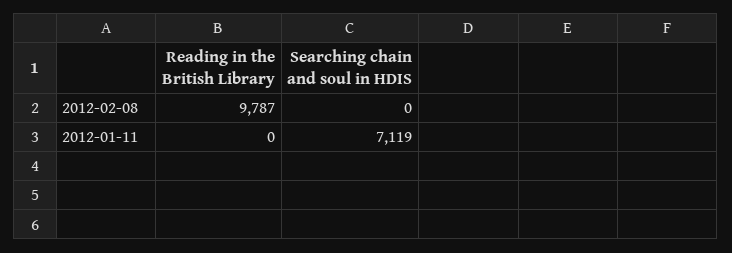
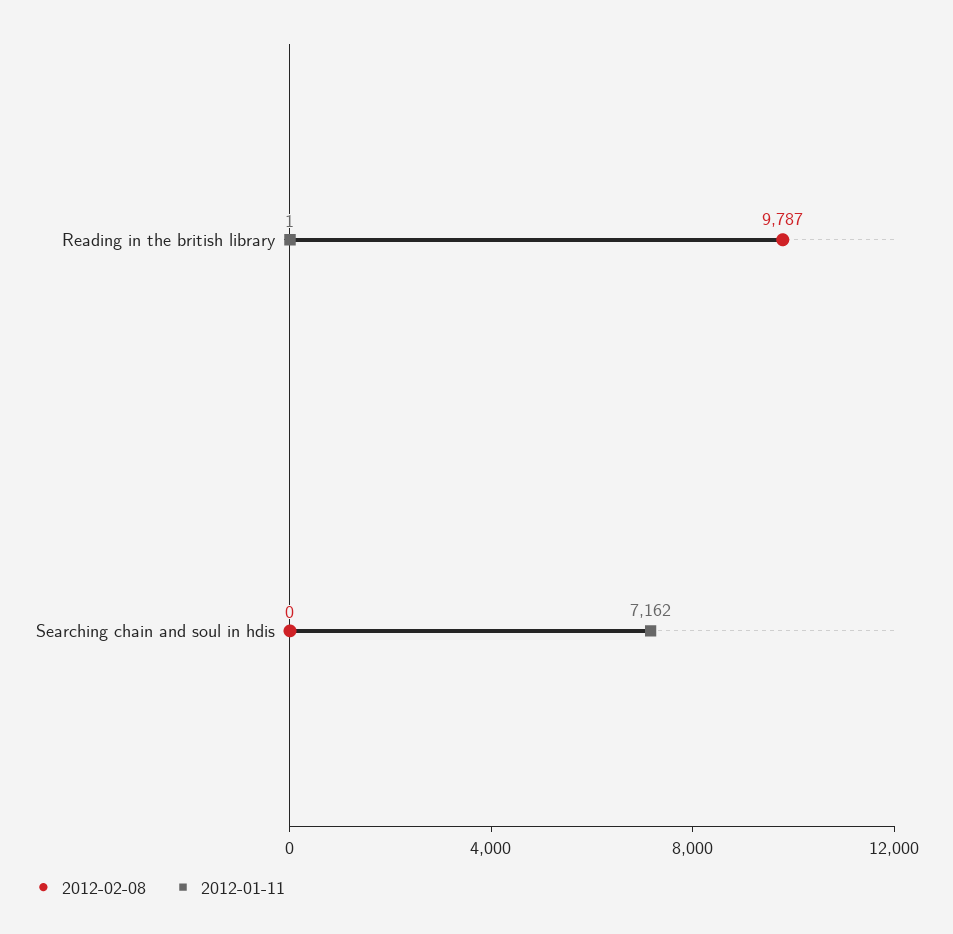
2012-01-11, Reading in the British Library: 0 -> 1
2012-01-11, Searching chain and soul in HDIS: 7119 -> 7162

